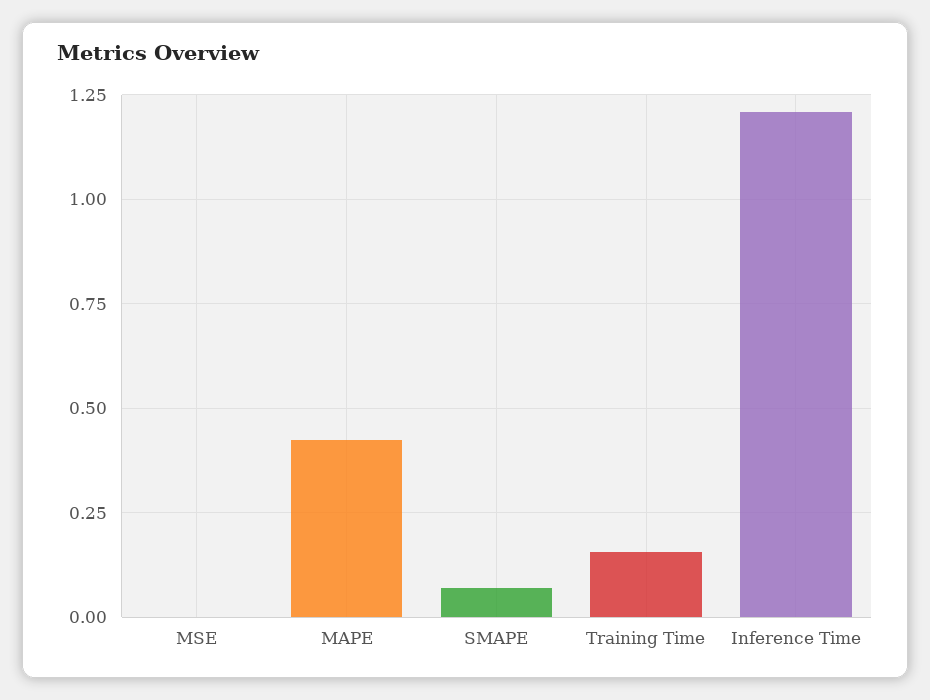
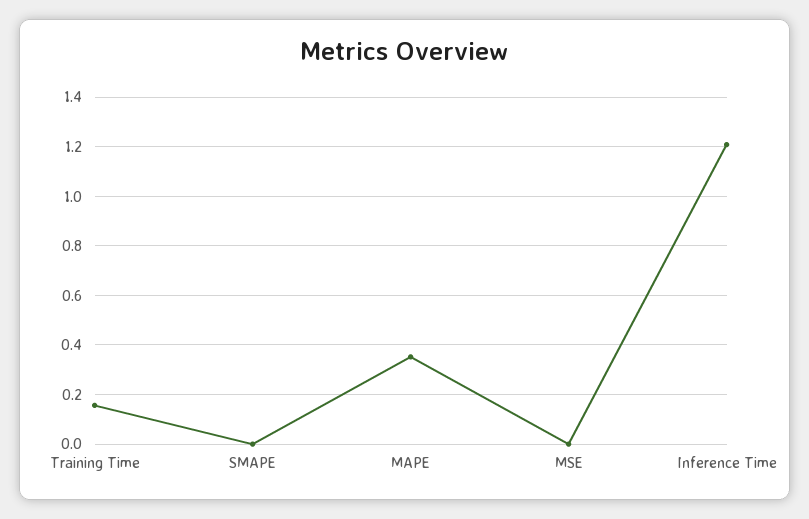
MAPE: 0.425 -> 0.35
SMAPE: 0.075 -> 0

